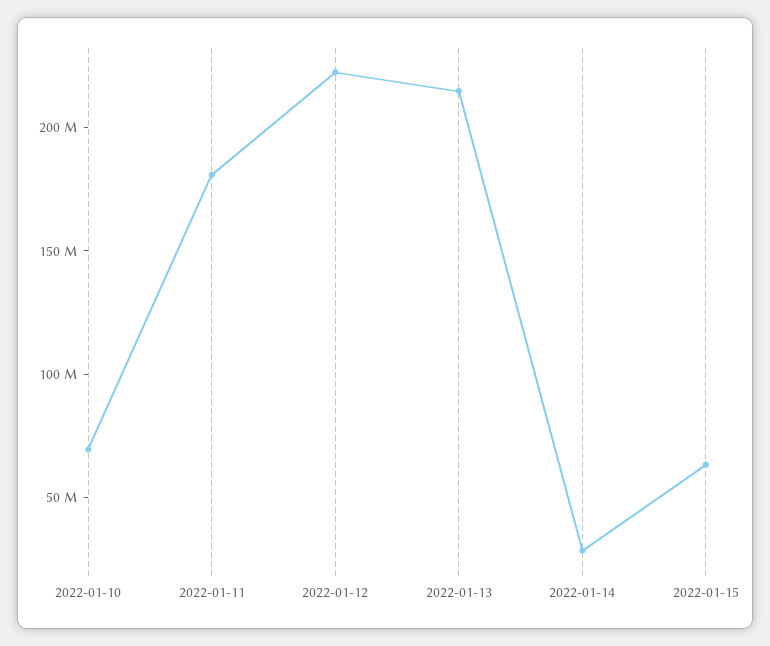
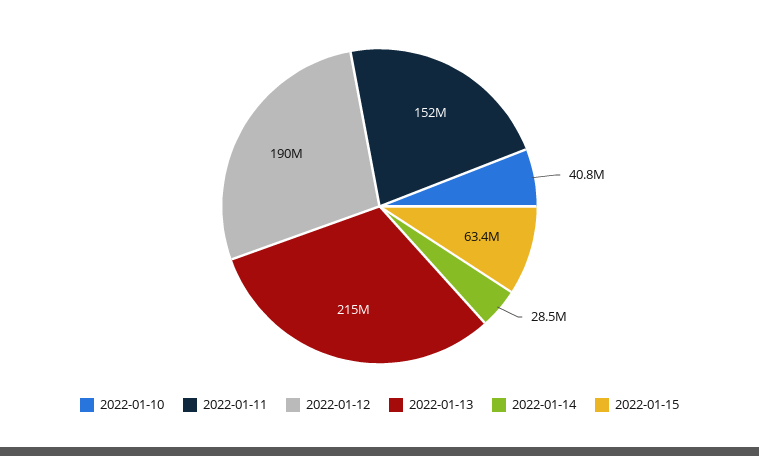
2022-01-10: 70000000 -> 40800000
2022-01-11: 180000000 -> 152000000
2022-01-12: 220000000 -> 190000000

